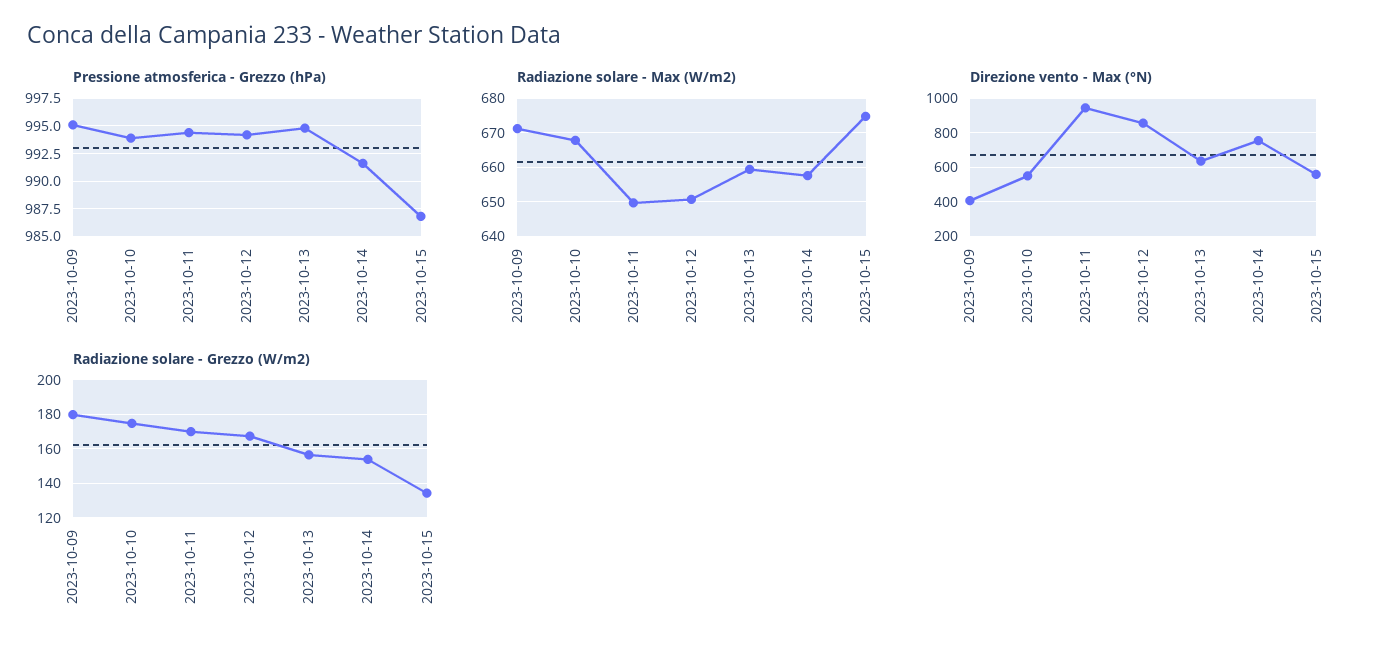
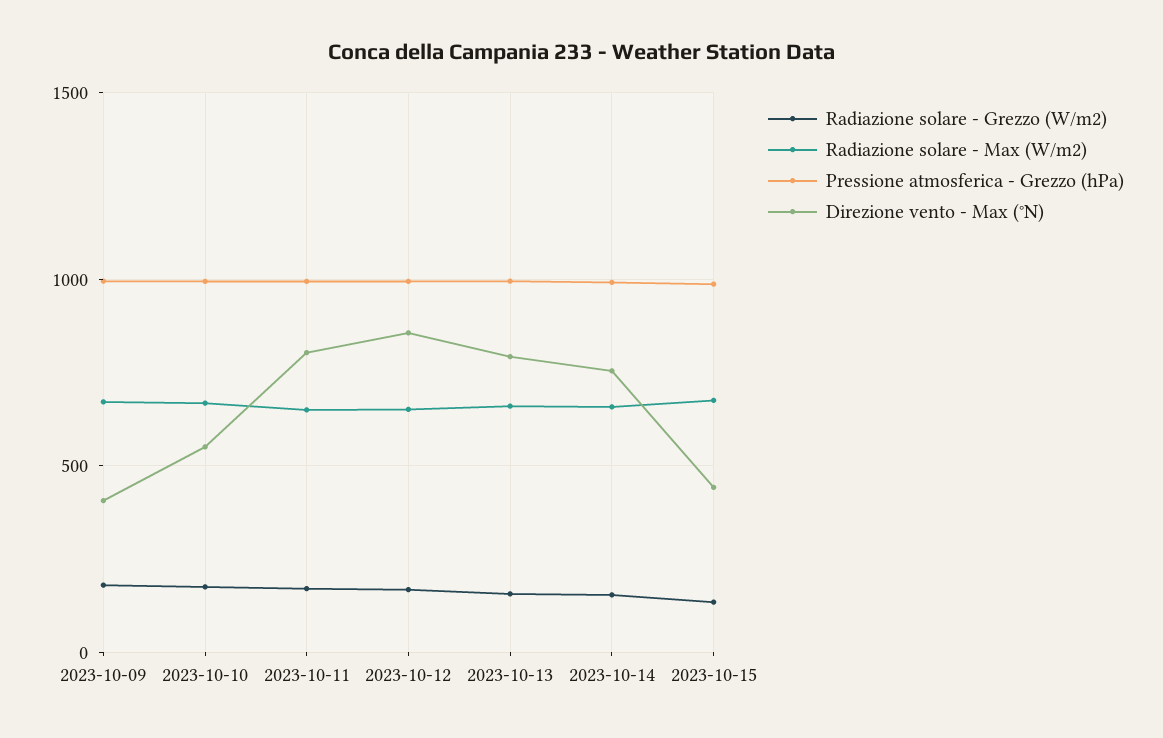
Direzione vento - Max (°N), 2023-10-11: 950 -> 800
Direzione vento - Max (°N), 2023-10-13: 650 -> 800
Direzione vento - Max (°N), 2023-10-15: 550 -> 450

